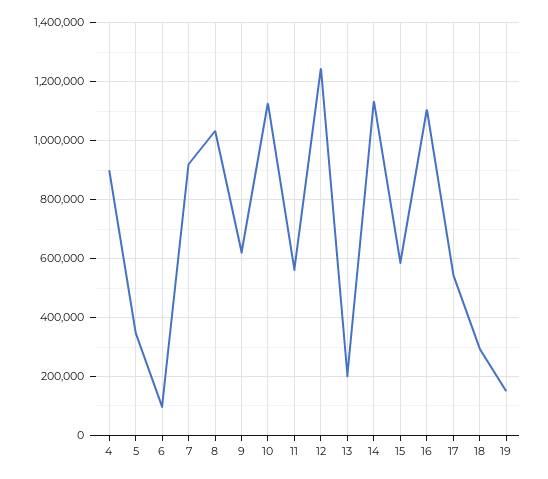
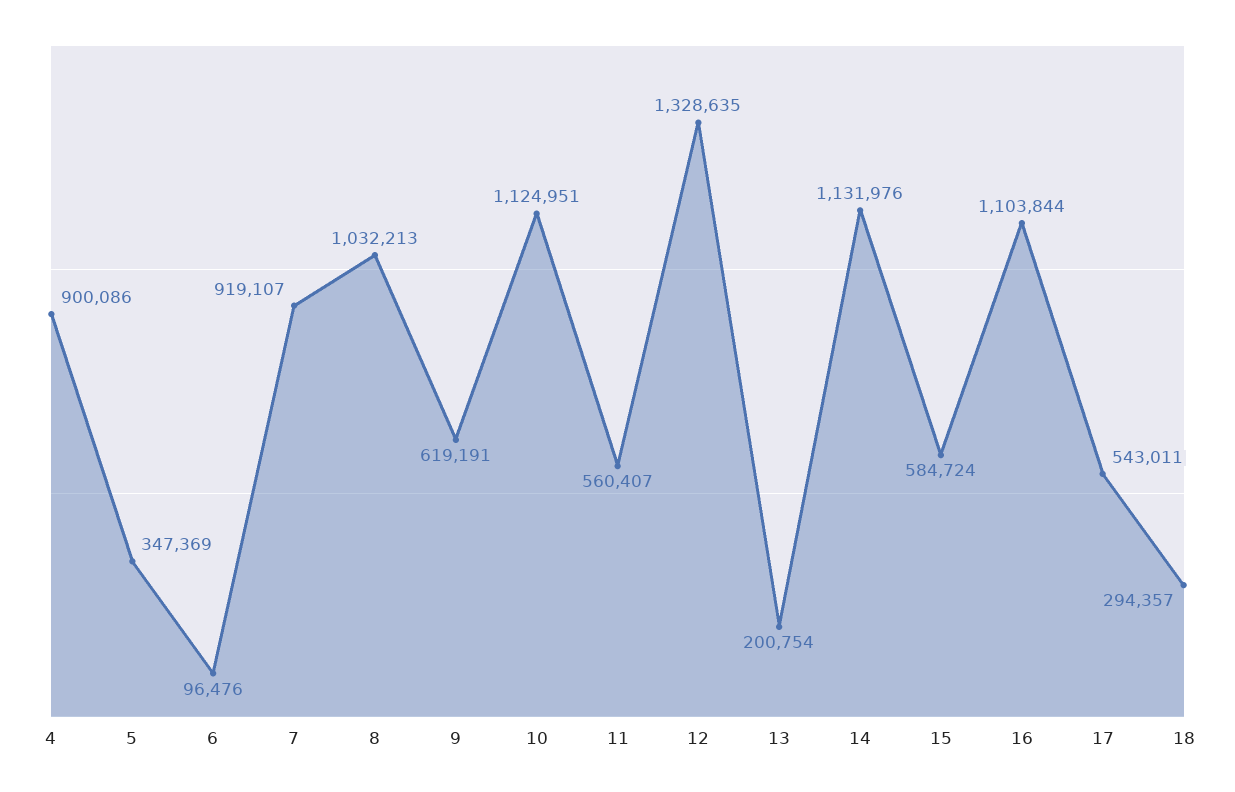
12: 1250000 -> 1328635
19: 150000 -> none

